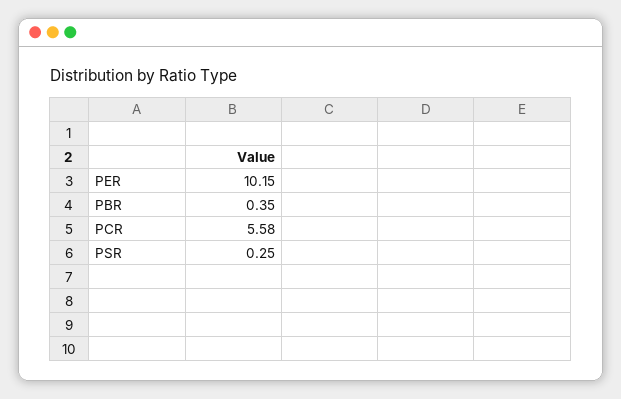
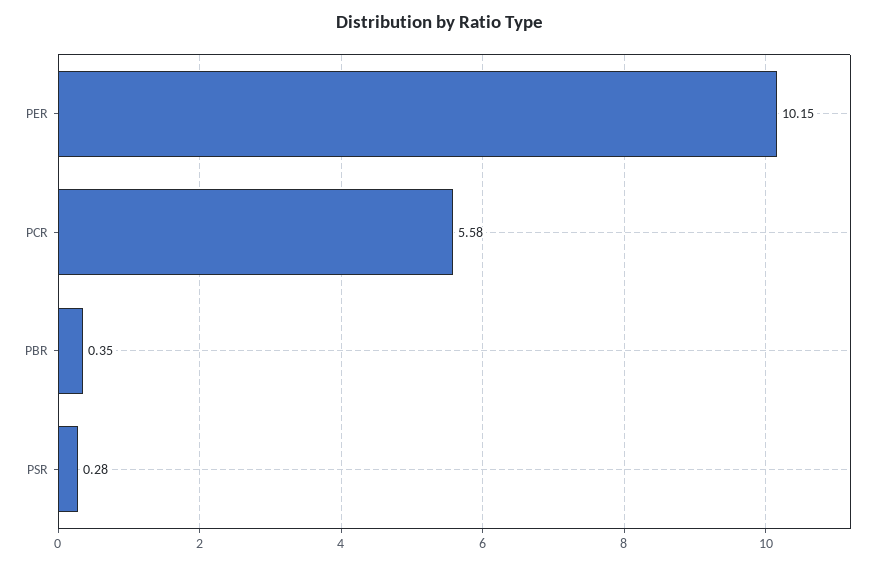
PSR: 0.25 -> 0.28

